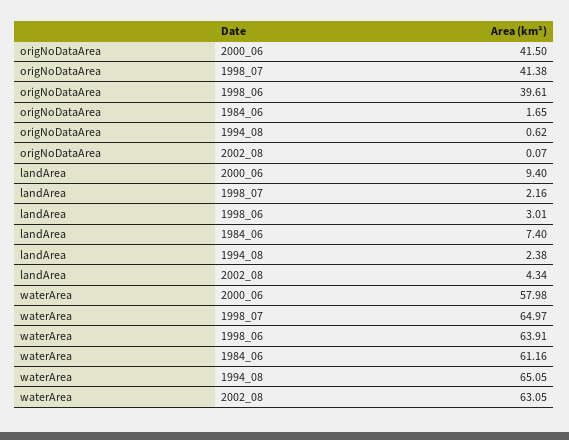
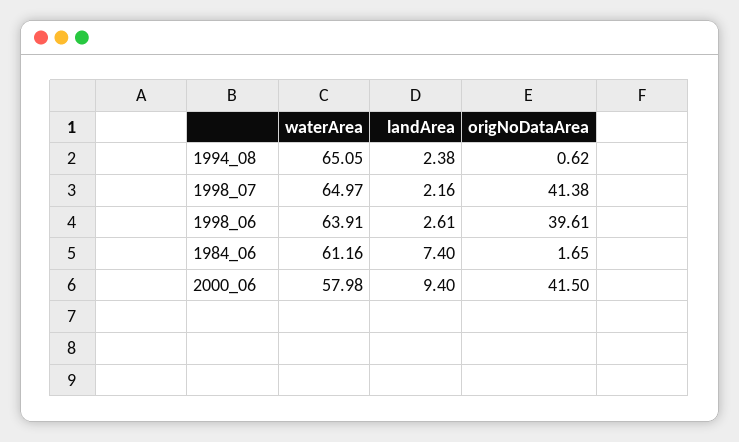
origNoDataArea, 2002_08: 0.07 -> none
landArea, 1998_06: 3.01 -> 2.61
landArea, 2002_08: 4.34 -> none
waterArea, 2002_08: 63.05 -> none

